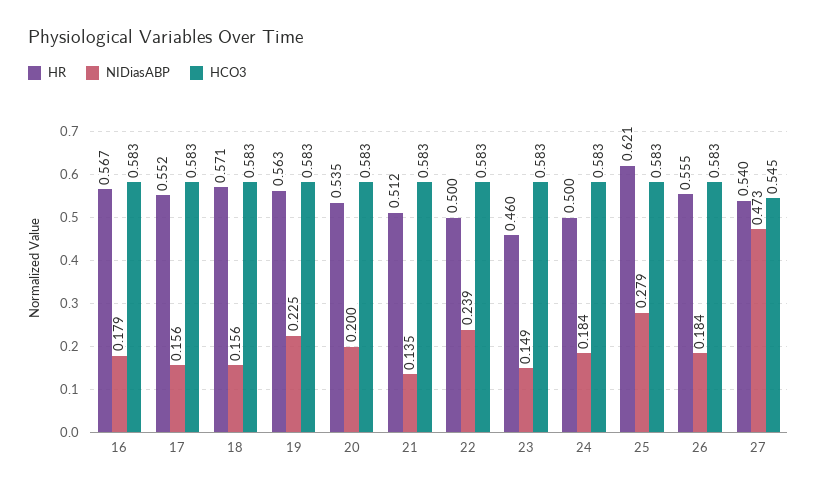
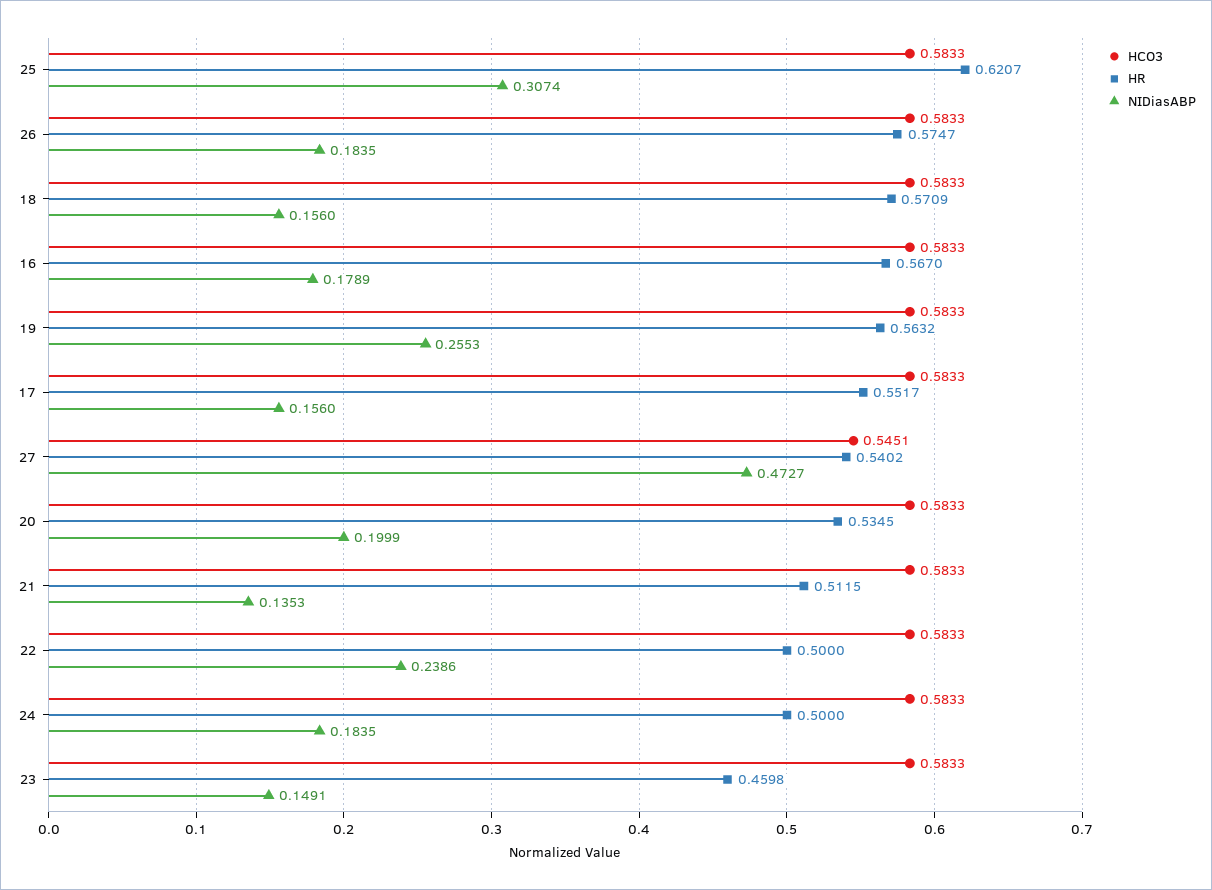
NIDiasABP, 19: 0.225 -> 0.2553
NIDiasABP, 25: 0.279 -> 0.3074
HR, 26: 0.555 -> 0.5747

